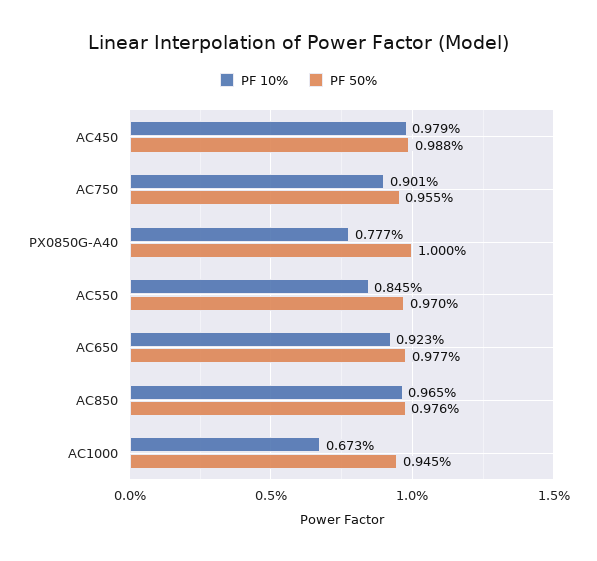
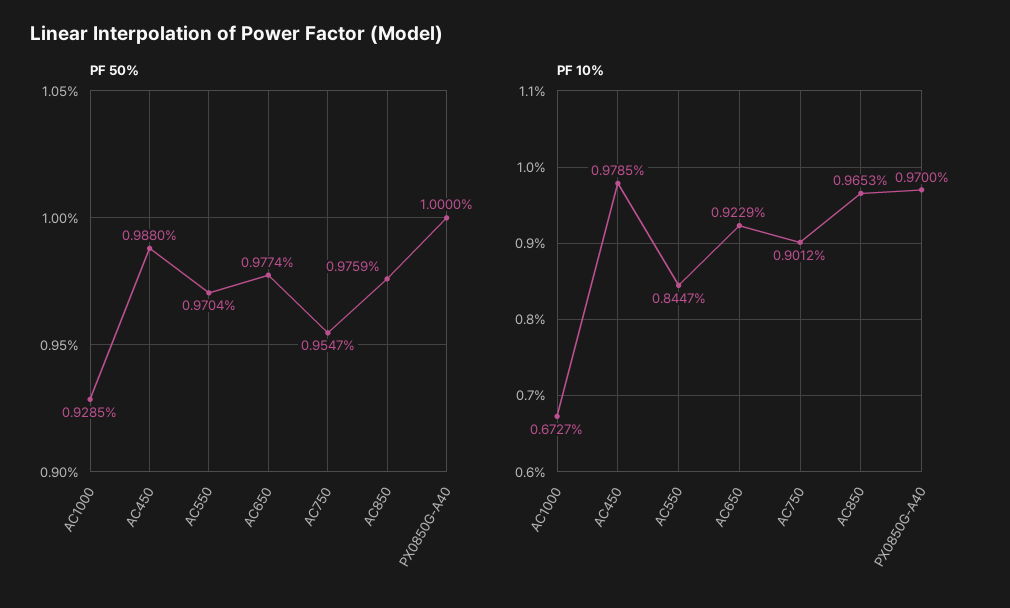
PF 10%, PX0850G-A40: 0.777 -> 0.97
PF 50%, AC1000: 0.945 -> 0.9285

